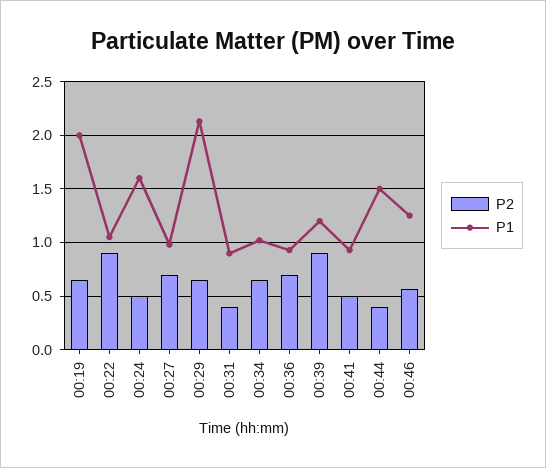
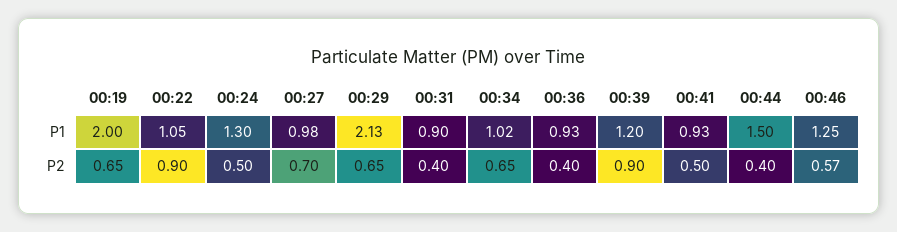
P1, 00:24: 1.6 -> 1.3
P2, 00:36: 0.7 -> 0.4

